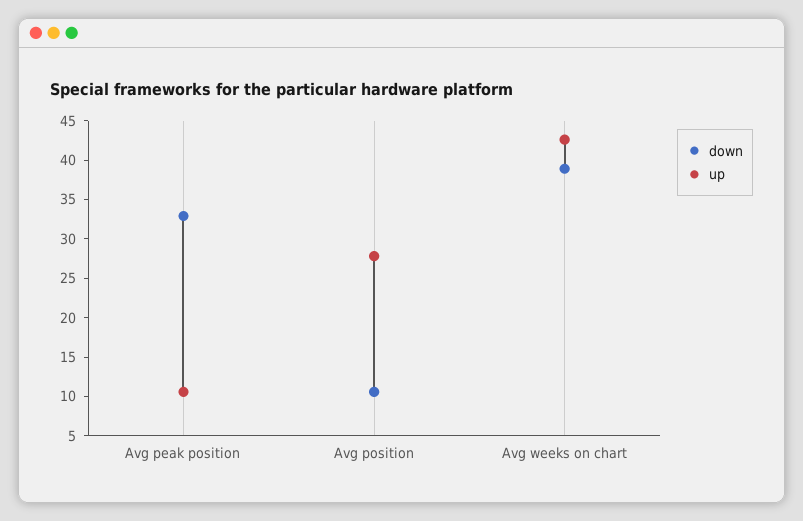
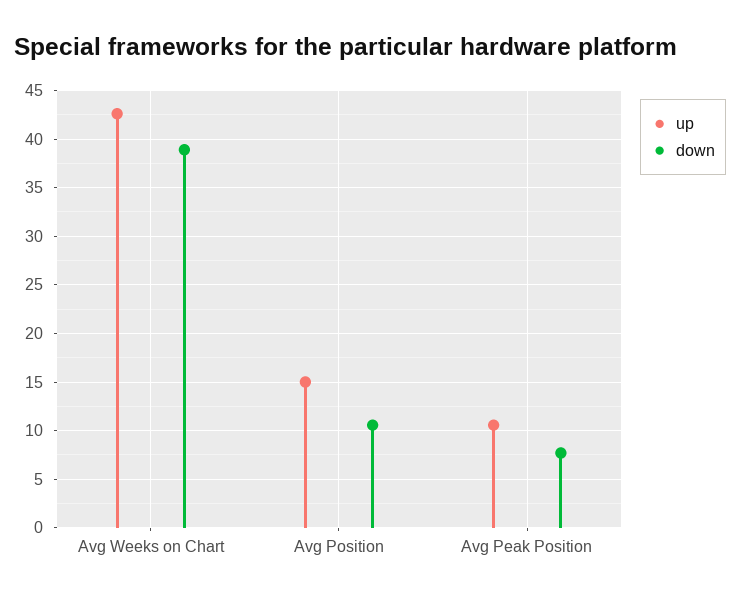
down, Avg peak position: 32.5 -> 8
up, Avg position: 27.5 -> 15

